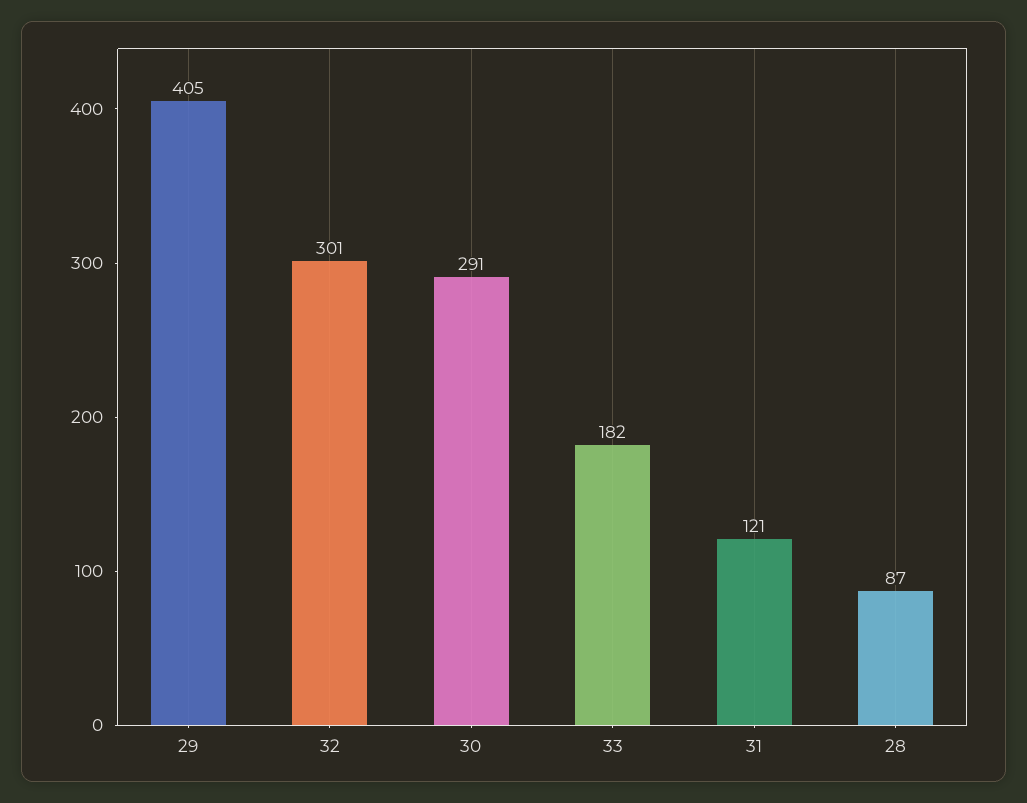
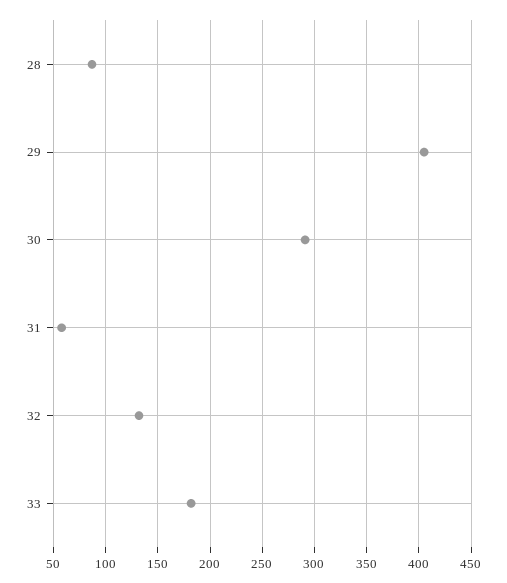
32: 301 -> 130
31: 121 -> 60

